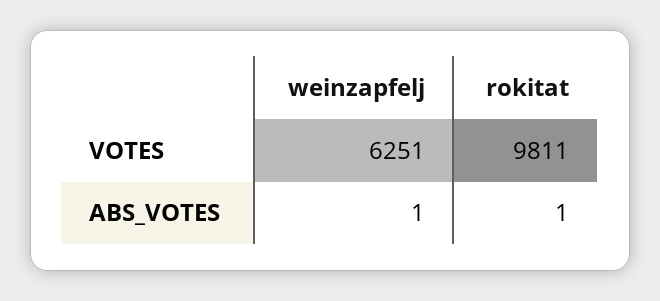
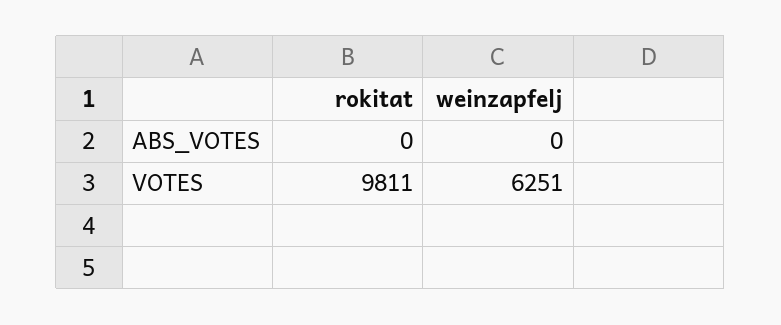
weinzapfelj, ABS_VOTES: 1 -> 0
rokitat, ABS_VOTES: 1 -> 0

